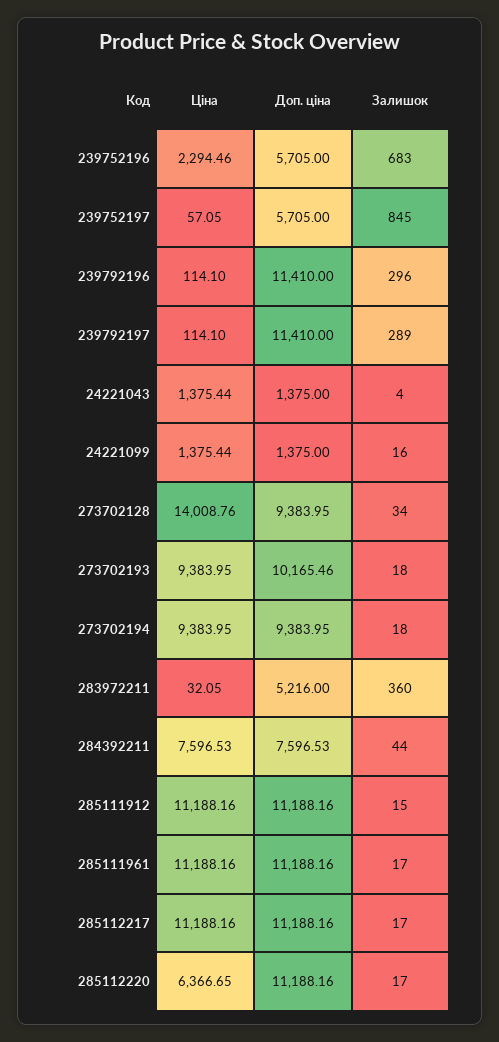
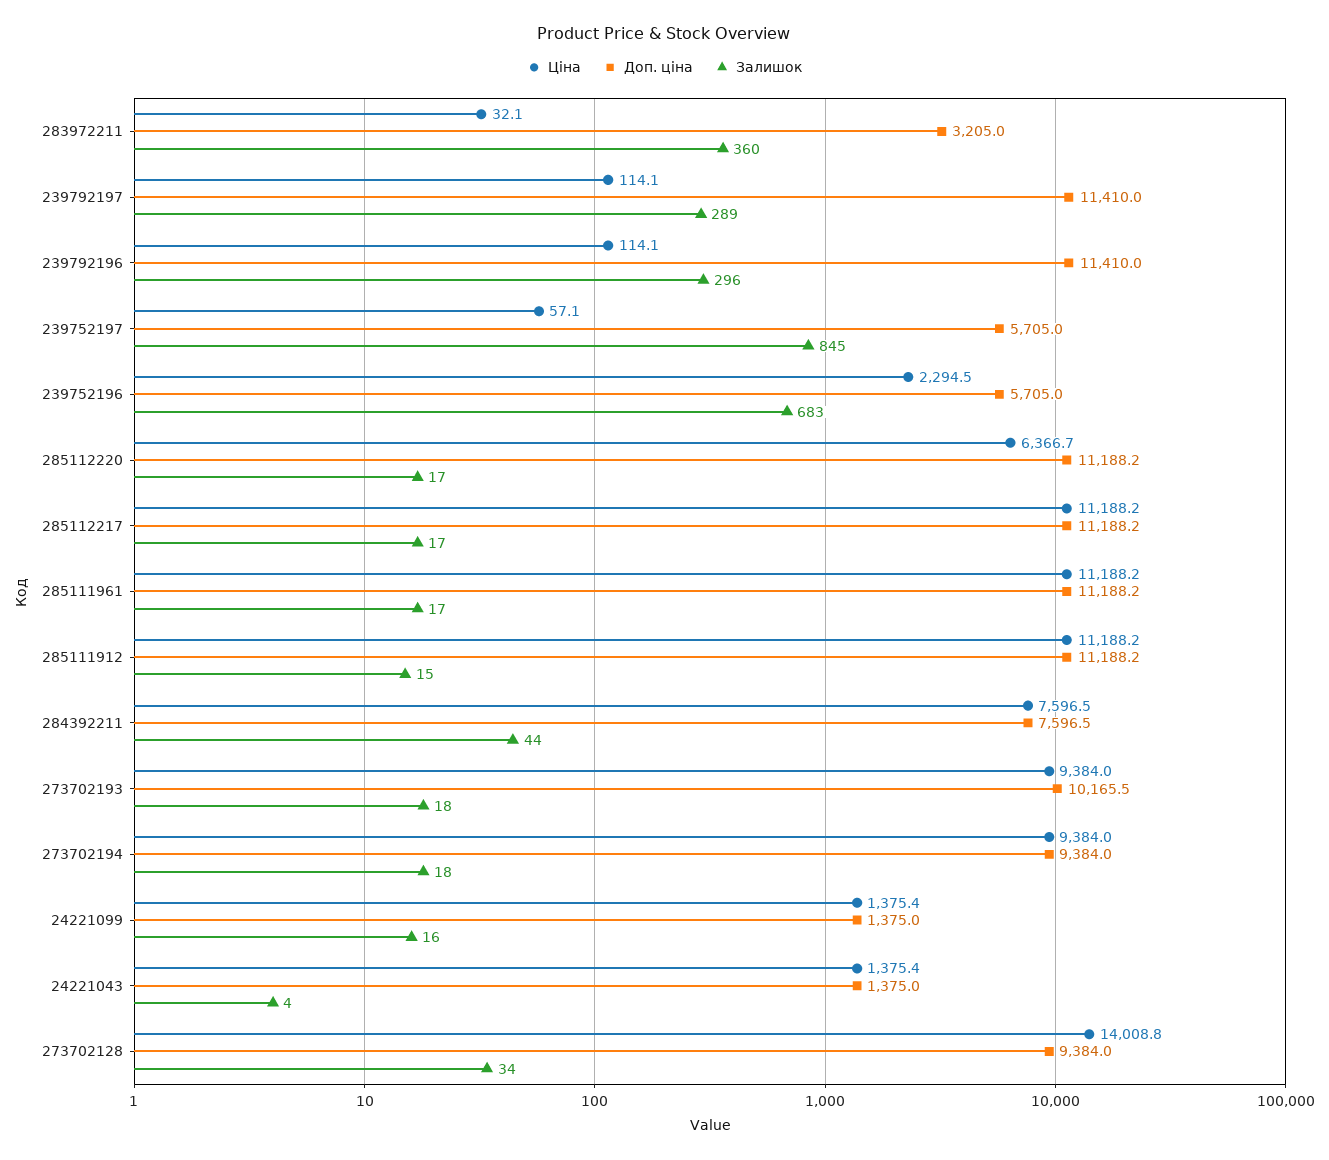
Доп. ціна, 283972211: 5216 -> 3205

